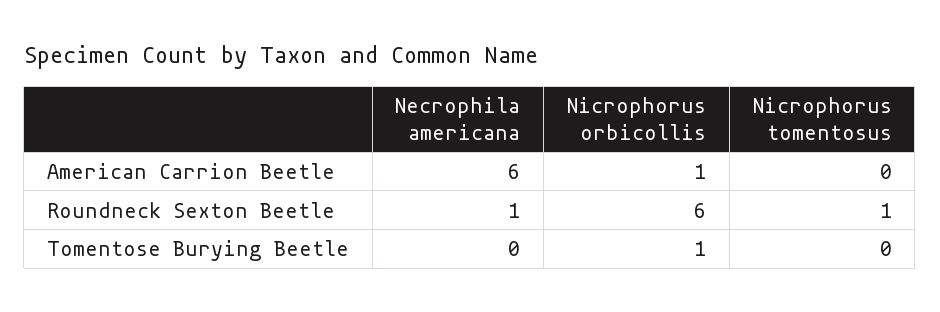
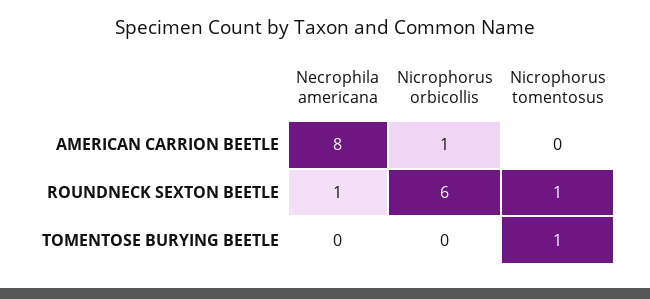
Necrophila americana, American Carrion Beetle: 6 -> 8
Nicrophorus orbicollis, Tomentose Burying Beetle: 1 -> 0
Nicrophorus tomentosus, Tomentose Burying Beetle: 0 -> 1

